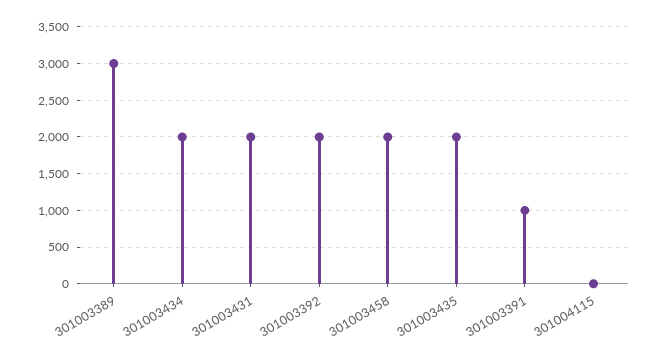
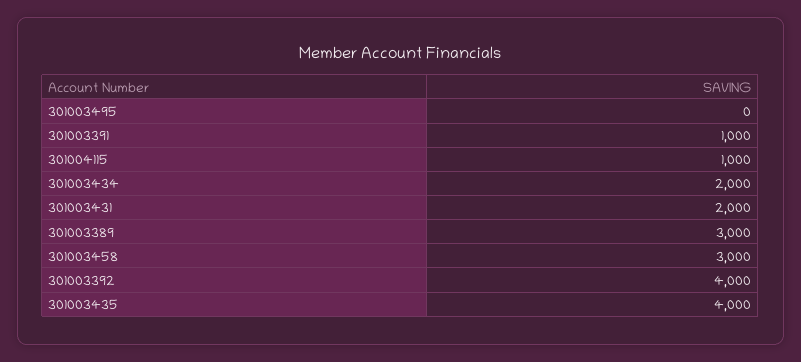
301003392: 2000 -> 4000
301003458: 2000 -> 3000
301003435: 2000 -> 4000
301004115: 0 -> 1000
301003495: none -> 0

